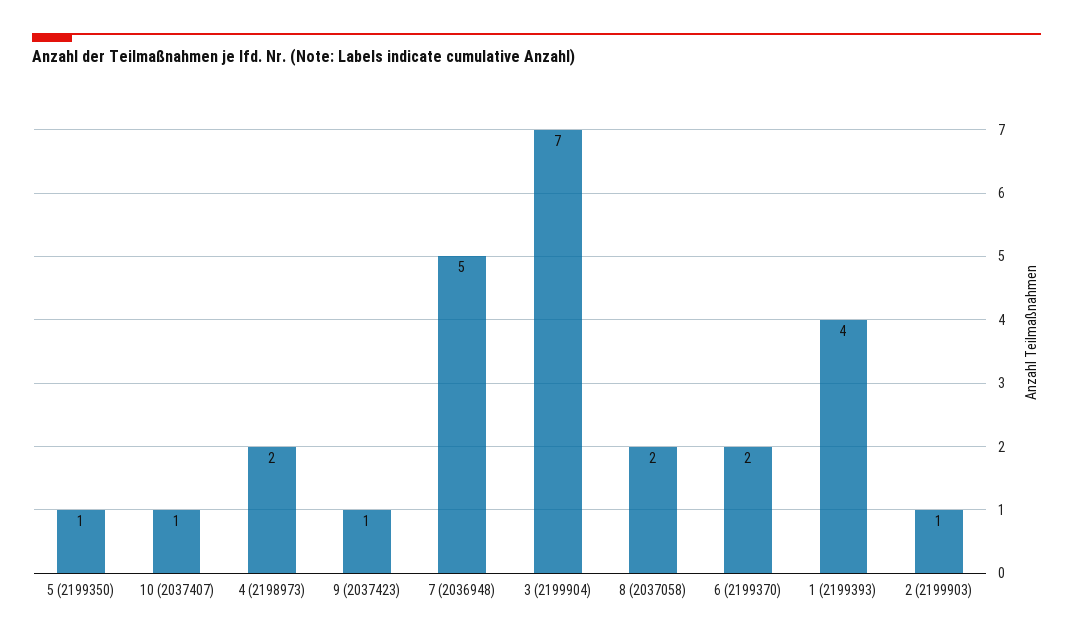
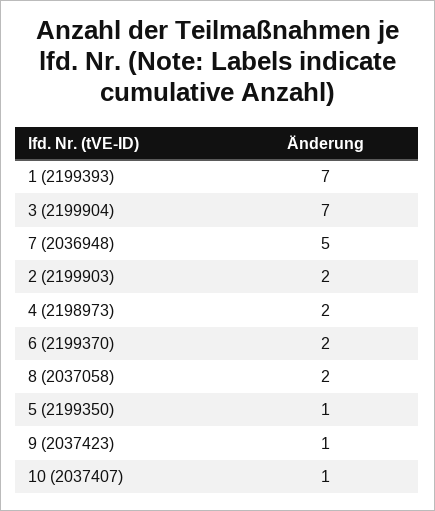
1 (2199393): 4 -> 7
2 (2199903): 1 -> 2

